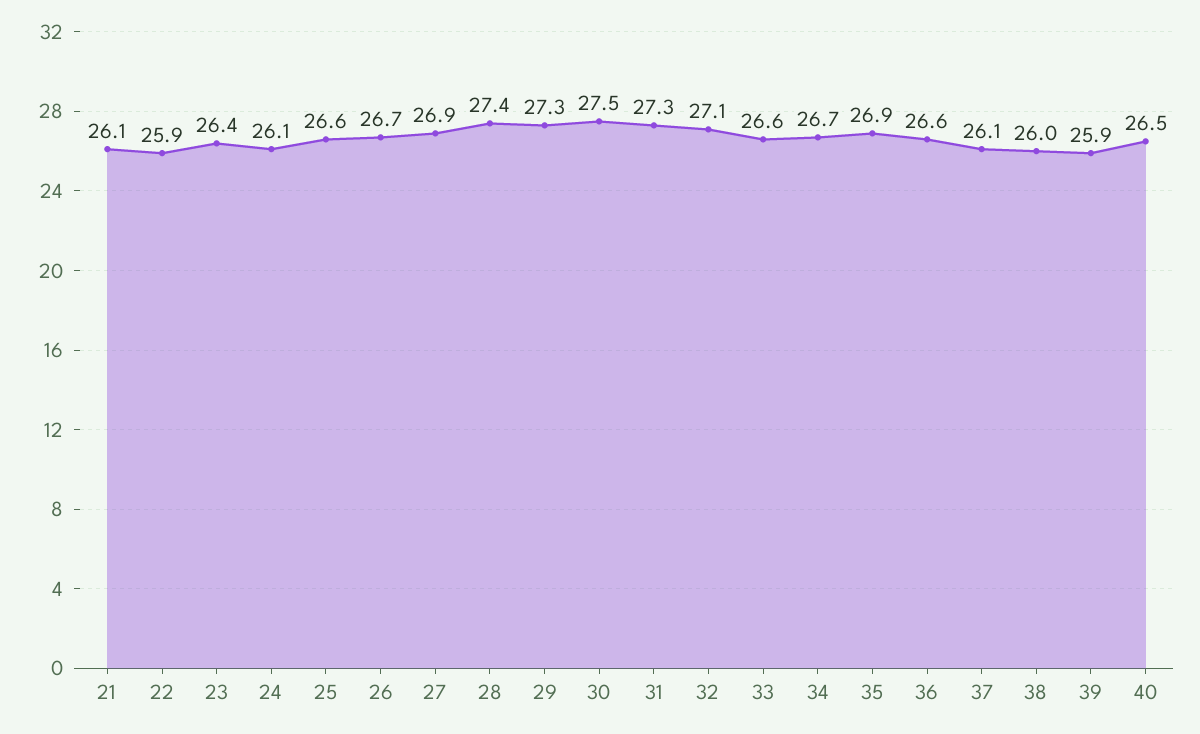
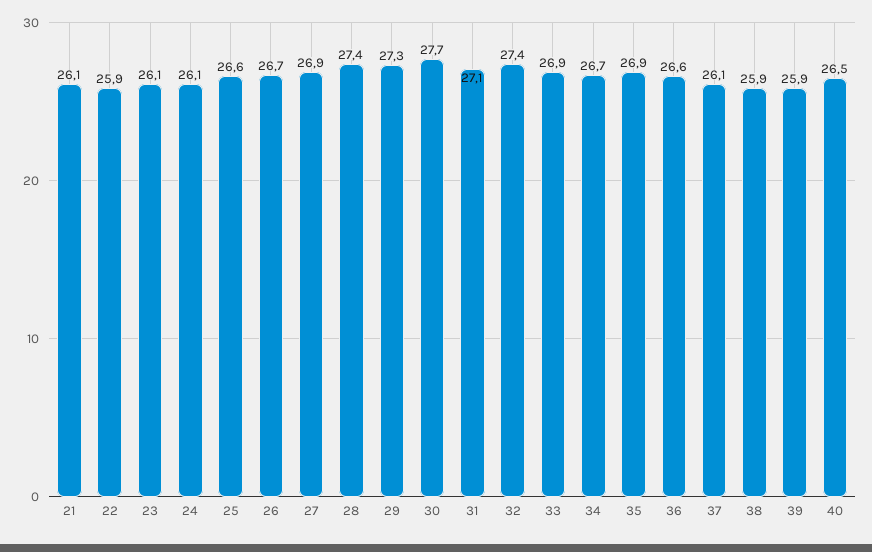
23: 26.4 -> 26.1
30: 27.5 -> 27.7
31: 27.3 -> 27.1
32: 27.1 -> 27.4
33: 26.6 -> 26.9
38: 26 -> 25.9

